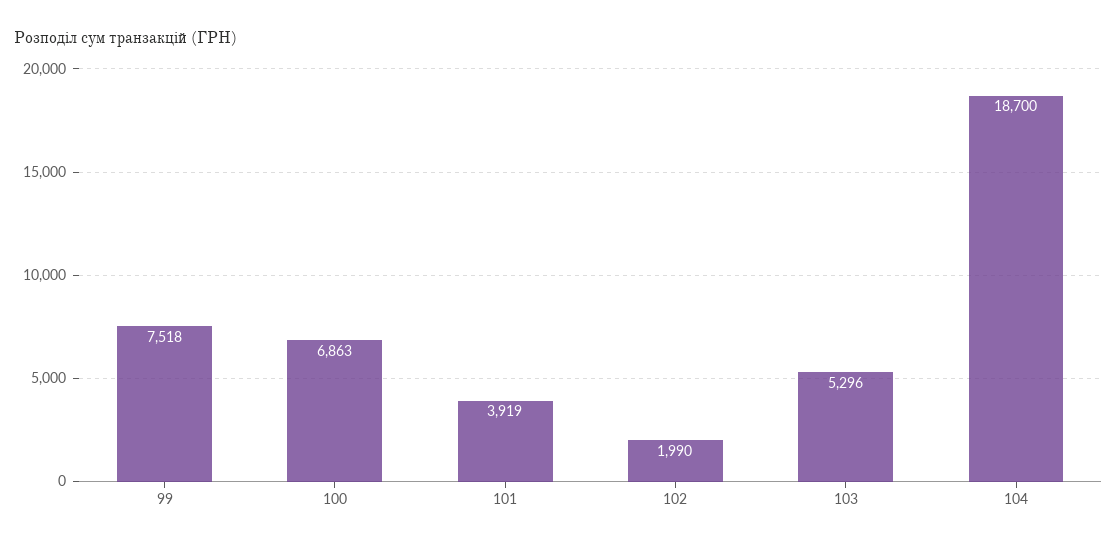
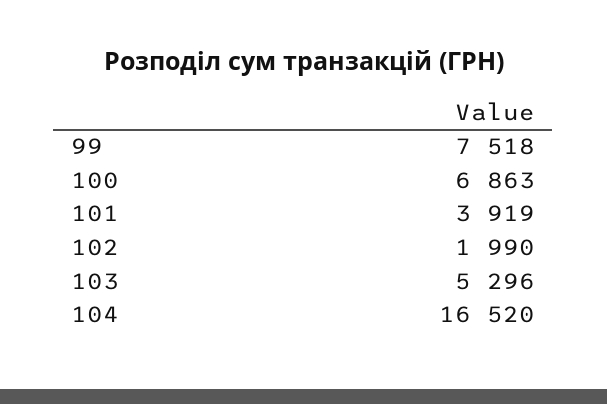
104: 18700 -> 16520

